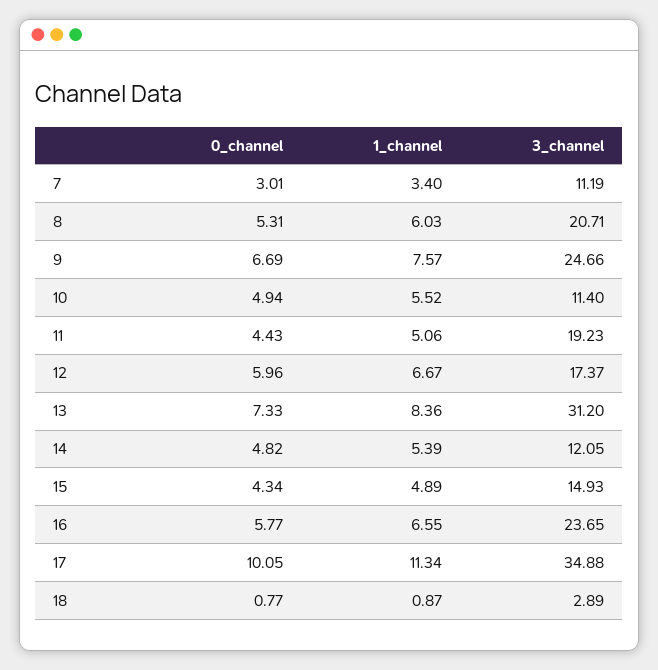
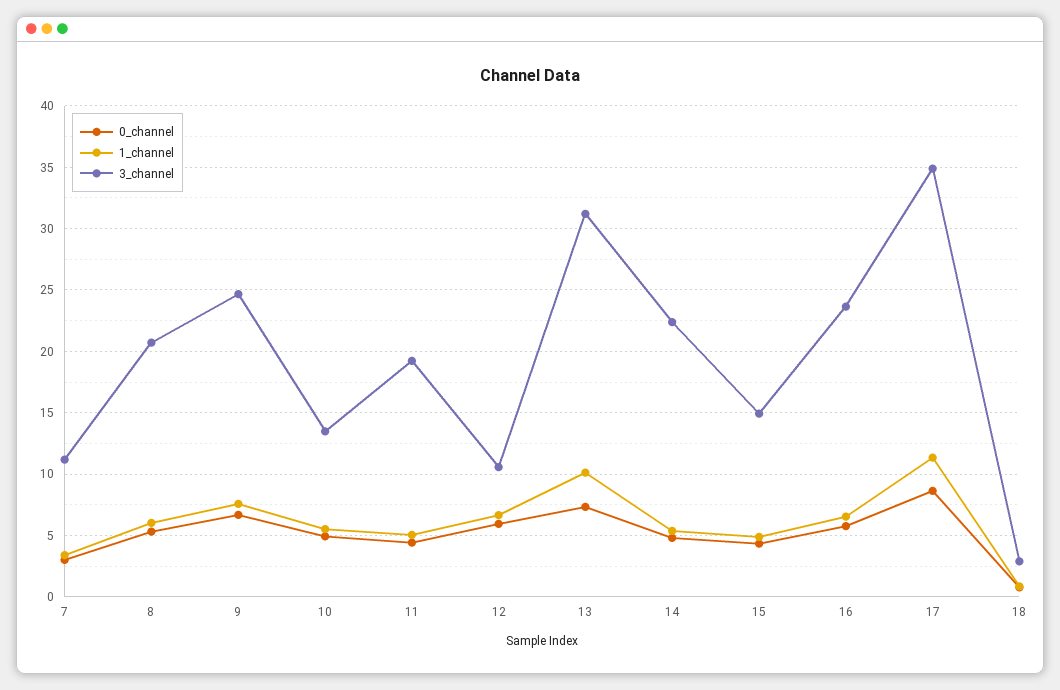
3_channel, 10: 11.4 -> 13.5
3_channel, 12: 17.37 -> 10.5
1_channel, 13: 8.36 -> 10
3_channel, 14: 12.05 -> 22.5
0_channel, 17: 10.05 -> 8.5

